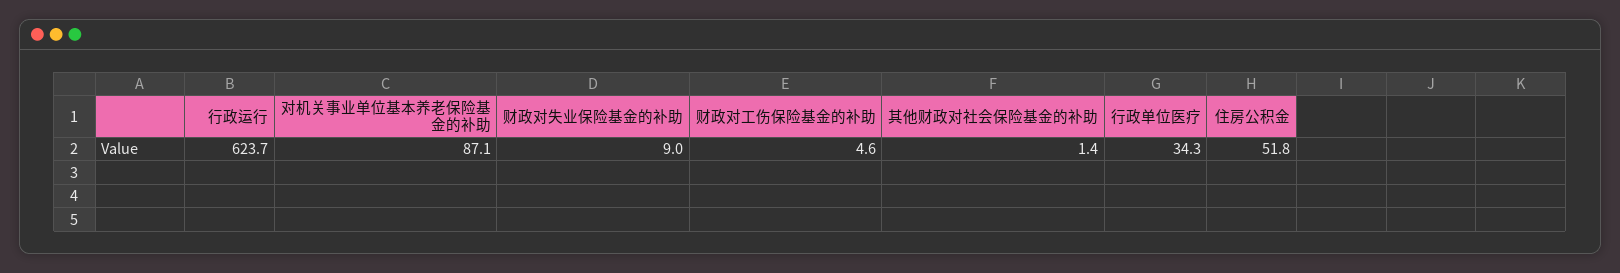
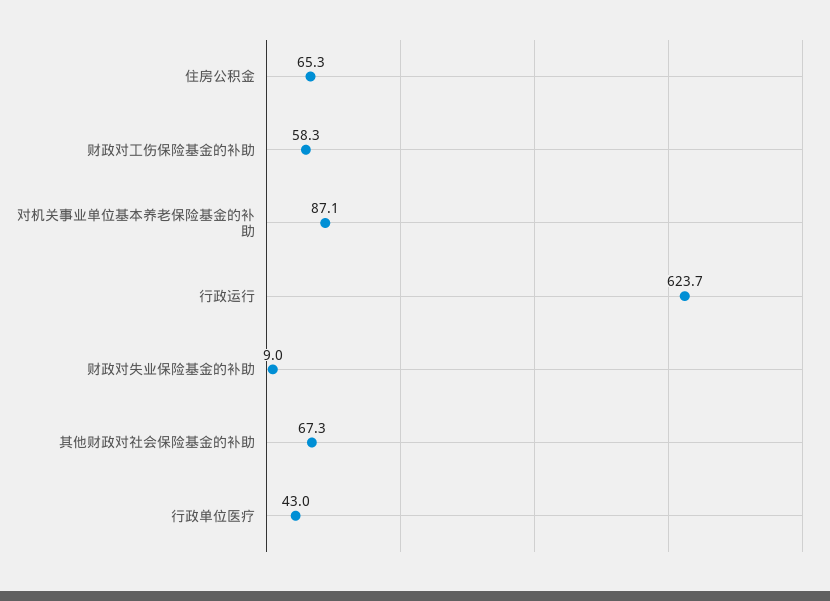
财政对工伤保险基金的补助: 4.6 -> 58.3
其他财政对社会保险基金的补助: 1.4 -> 67.3
行政单位医疗: 34.3 -> 43
住房公积金: 51.8 -> 65.3

